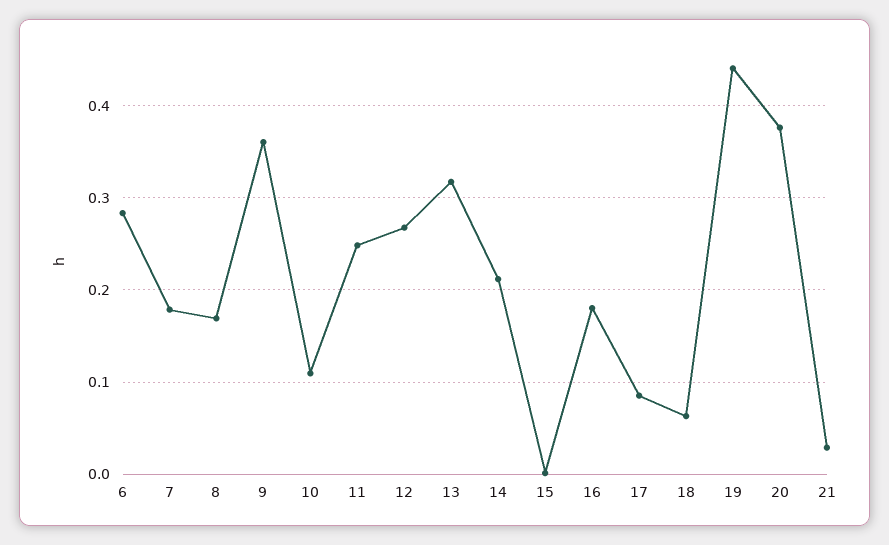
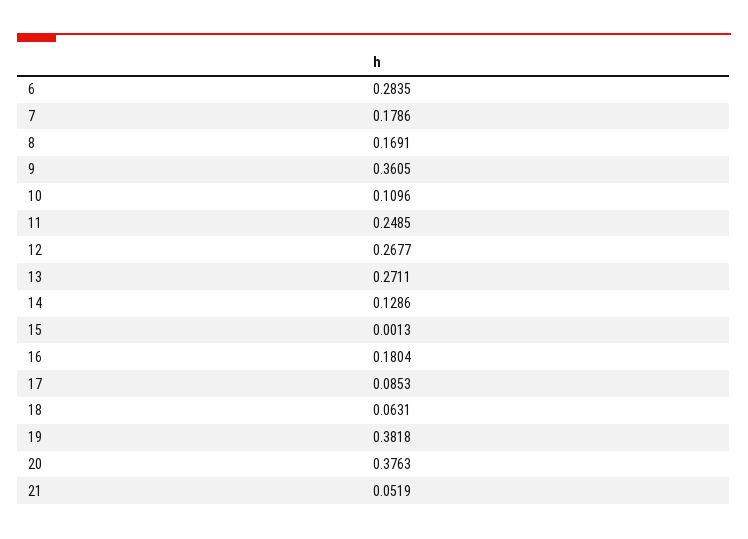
13: 0.32 -> 0.2711
14: 0.21 -> 0.1286
19: 0.44 -> 0.3818
21: 0.03 -> 0.0519

